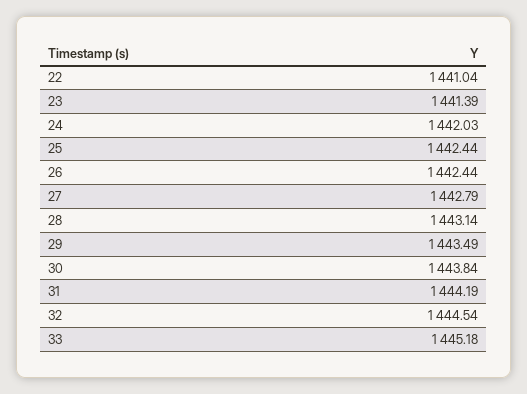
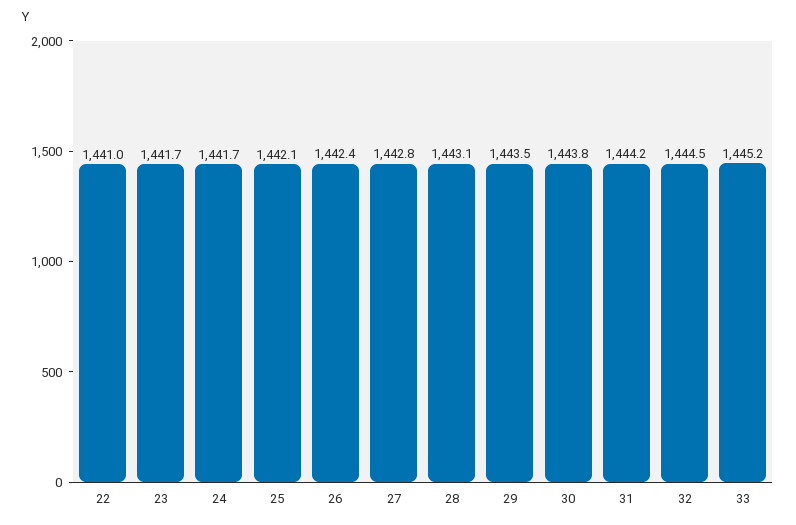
23: 1441.39 -> 1441.7
24: 1442.03 -> 1441.7
25: 1442.44 -> 1442.1

